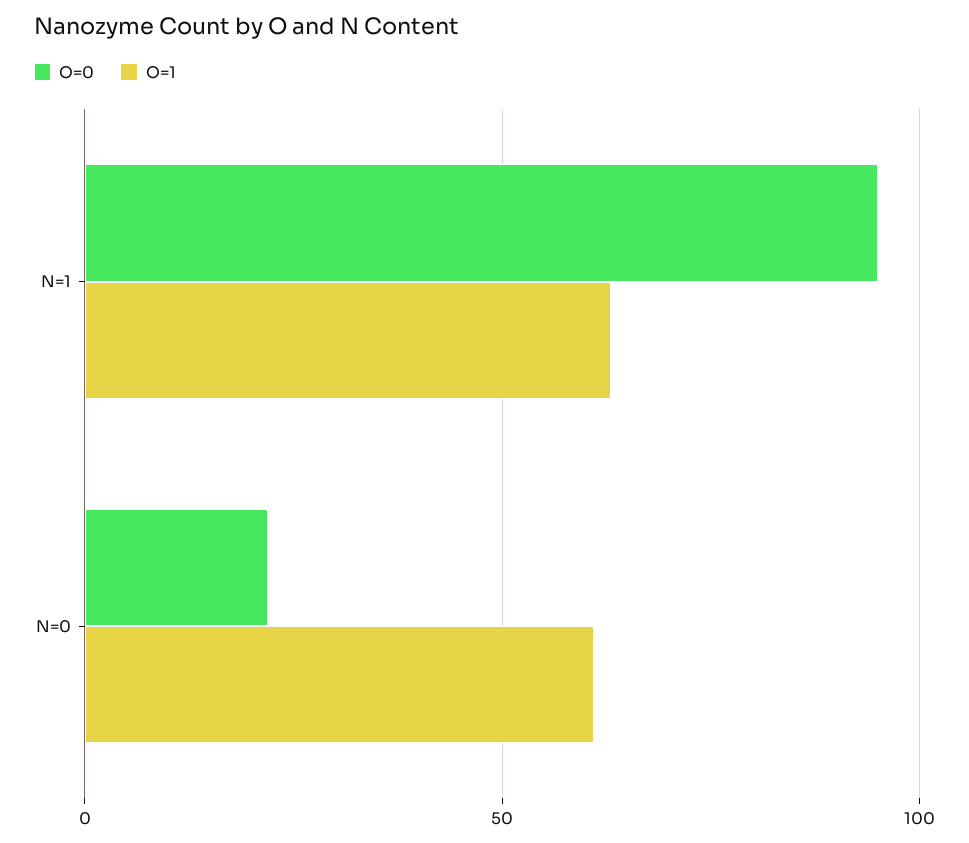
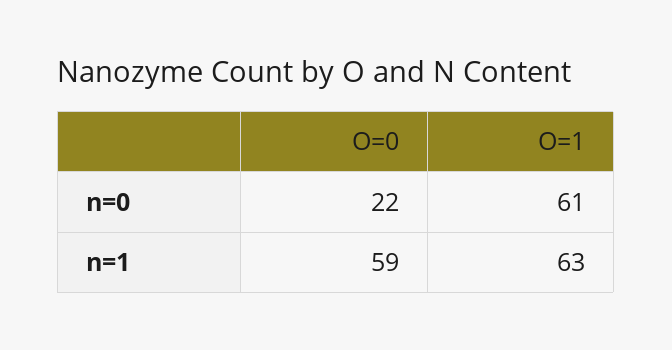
O=0, N=1: 95 -> 59

